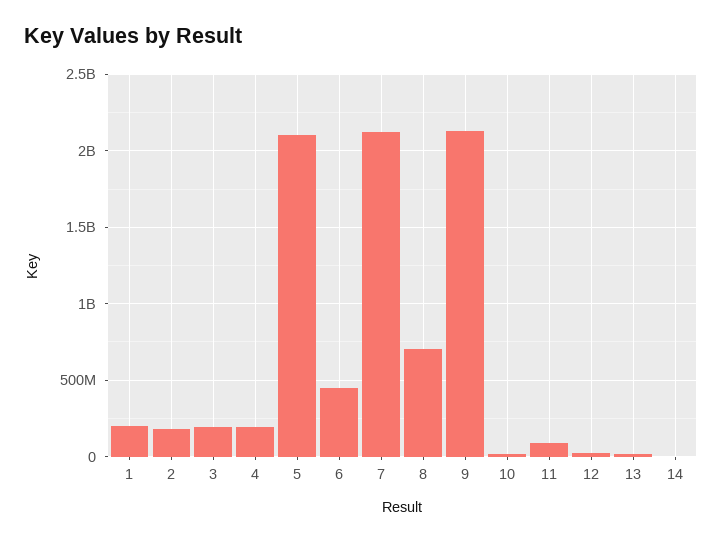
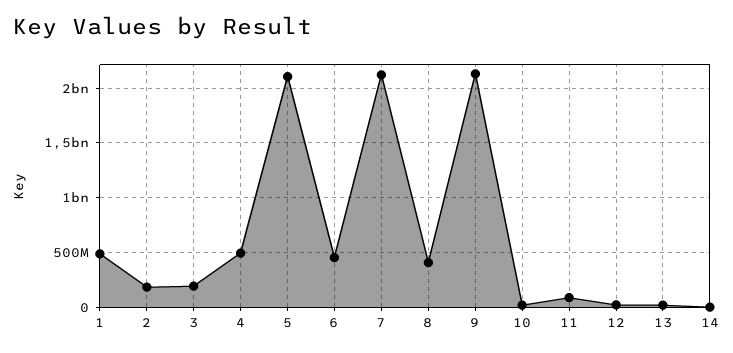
1: 200000000 -> 500000000
4: 200000000 -> 500000000
8: 700000000 -> 400000000

